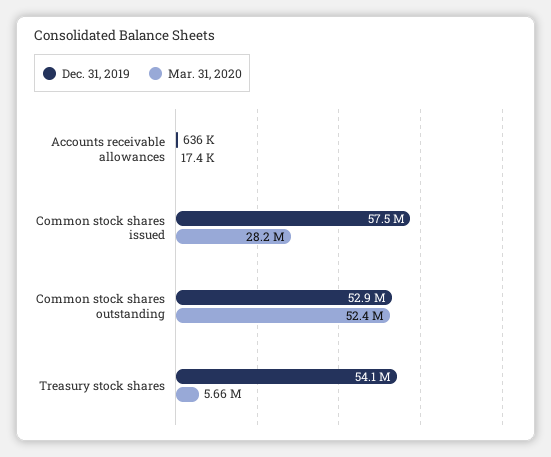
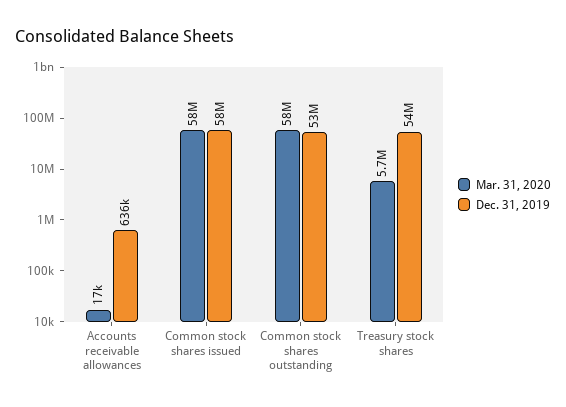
Mar. 31, 2020, Common stock shares issued: 28200000 -> 58000000
Mar. 31, 2020, Common stock shares outstanding: 52400000 -> 58000000

